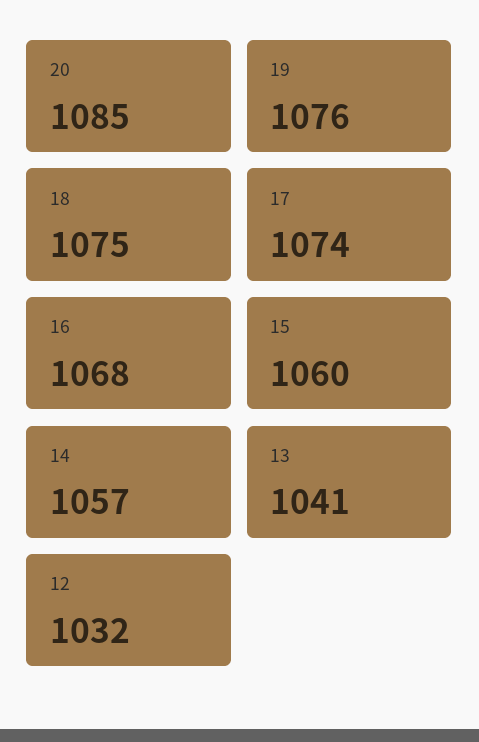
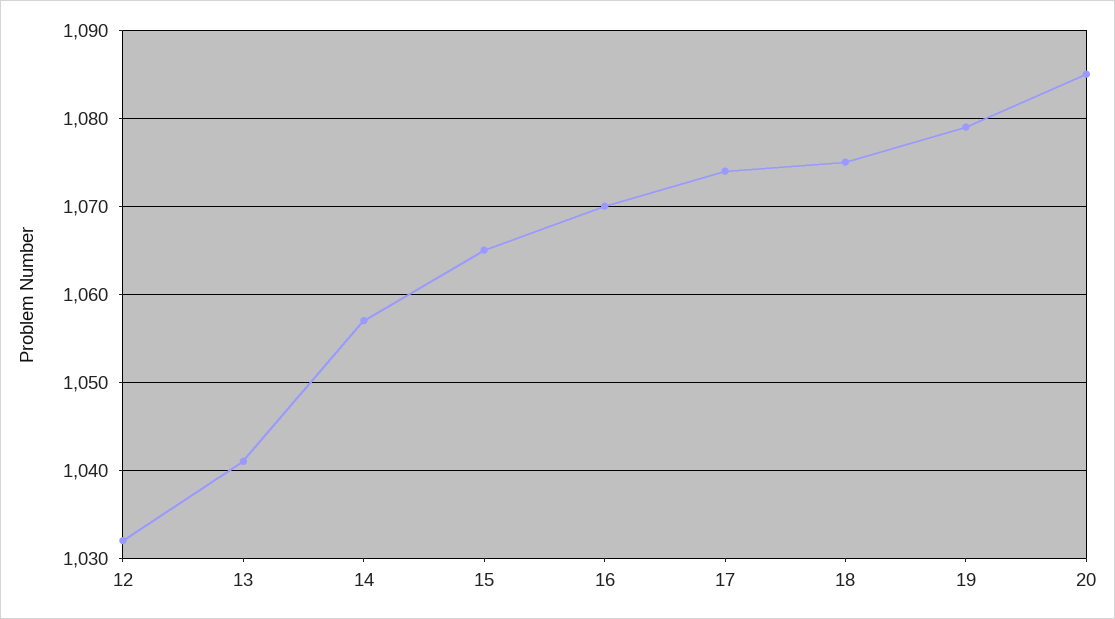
19: 1076 -> 1079
16: 1068 -> 1070
15: 1060 -> 1065

